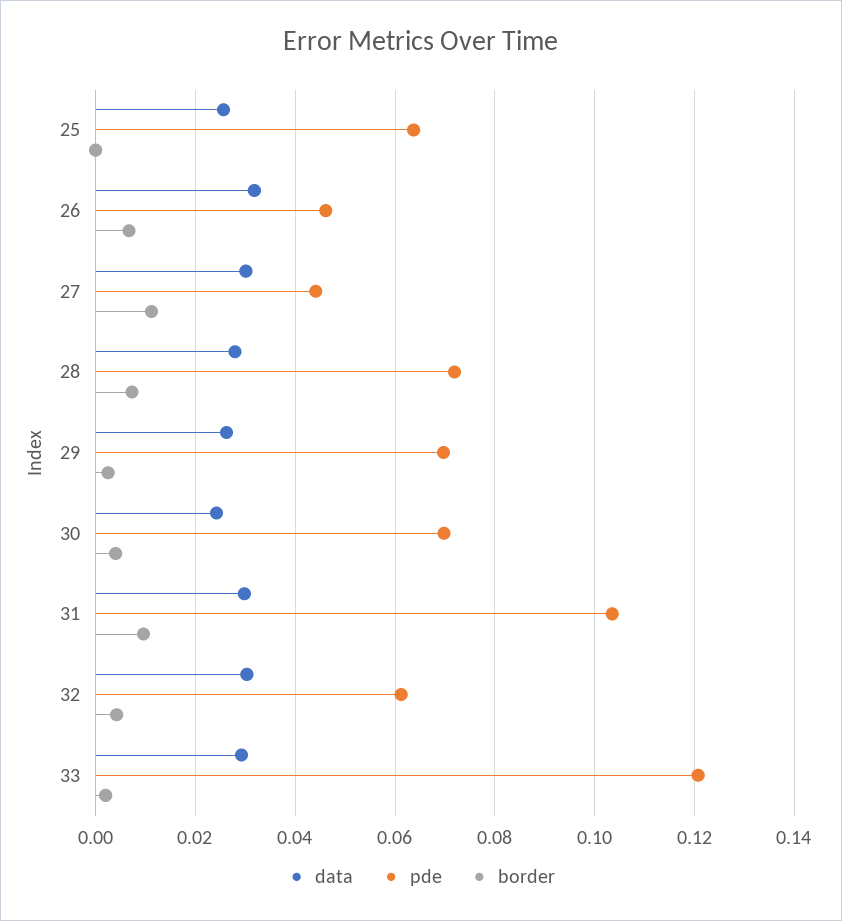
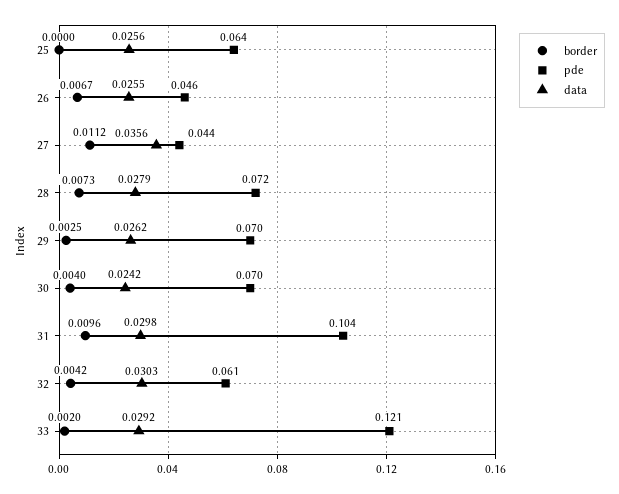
data, 26: 0.032 -> 0.0255
data, 27: 0.03 -> 0.0356

